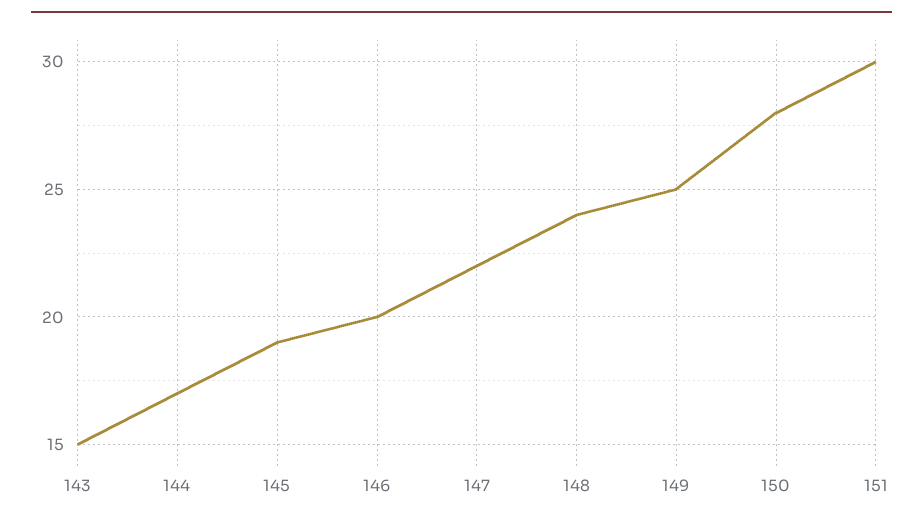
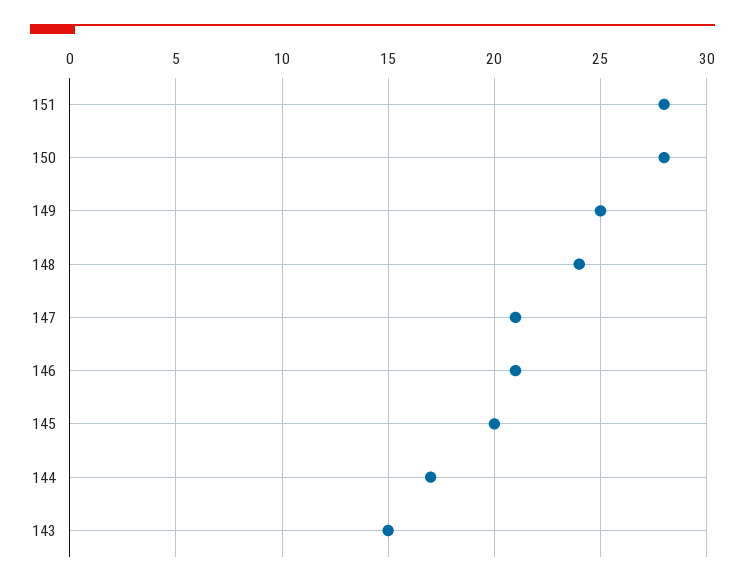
145: 19 -> 20
146: 20 -> 21
147: 22 -> 21
151: 30 -> 28

